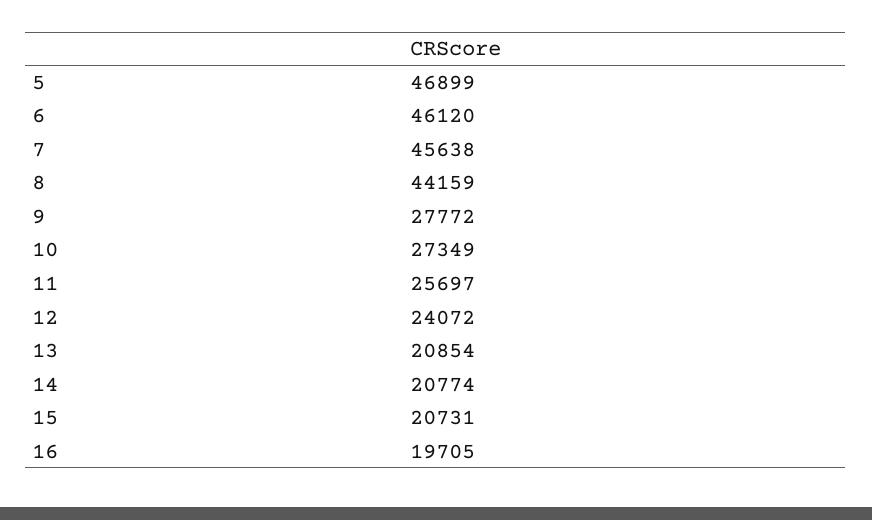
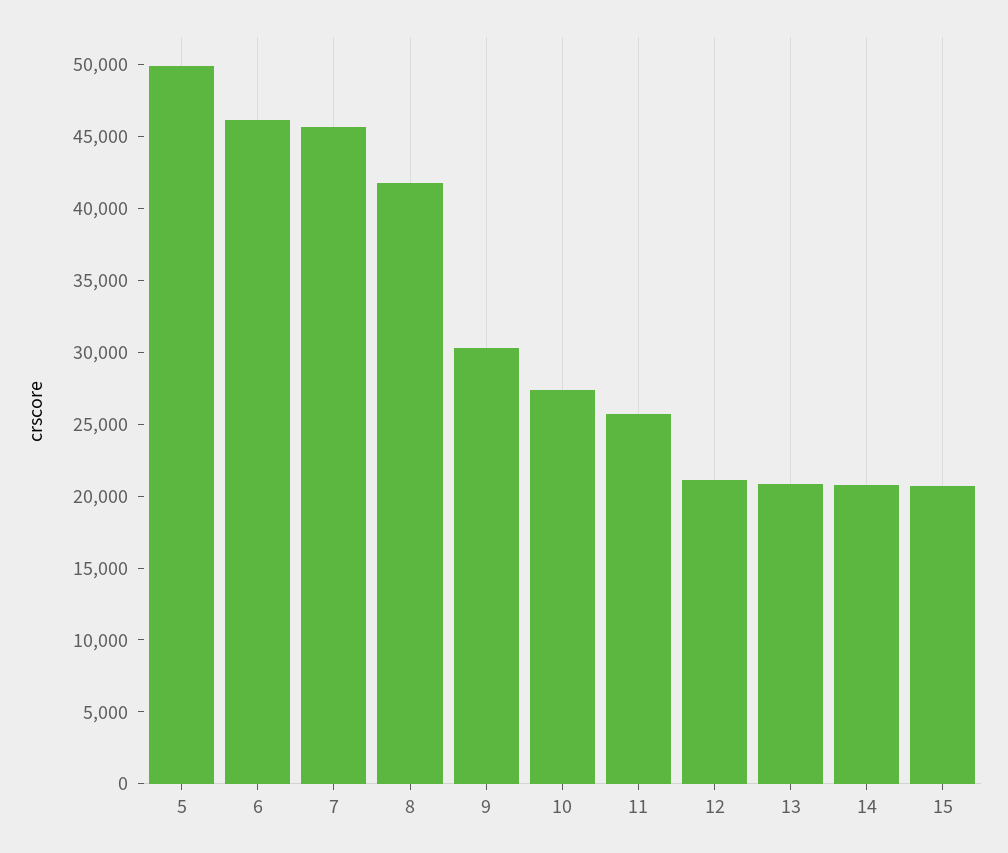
5: 46899 -> 50000
8: 44159 -> 42000
9: 27772 -> 30000
12: 24072 -> 21000
16: 19705 -> none

